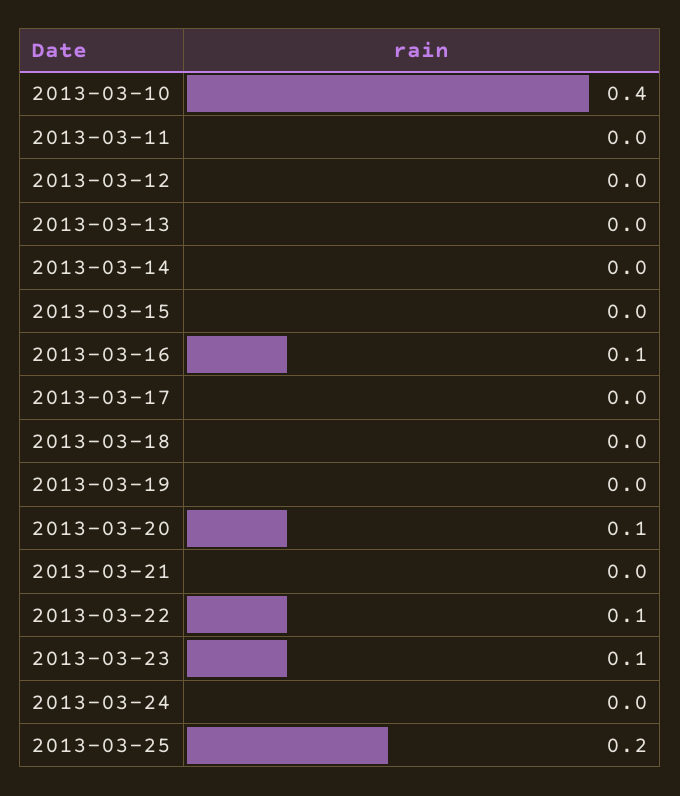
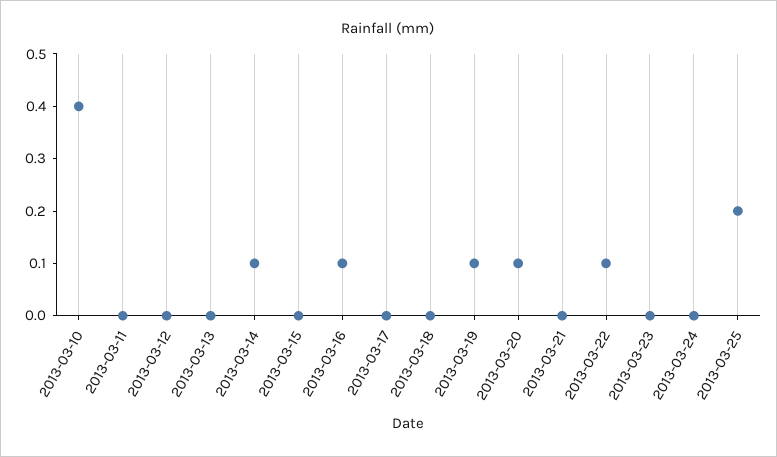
2013-03-14: 0 -> 0.1
2013-03-19: 0 -> 0.1
2013-03-23: 0.1 -> 0

